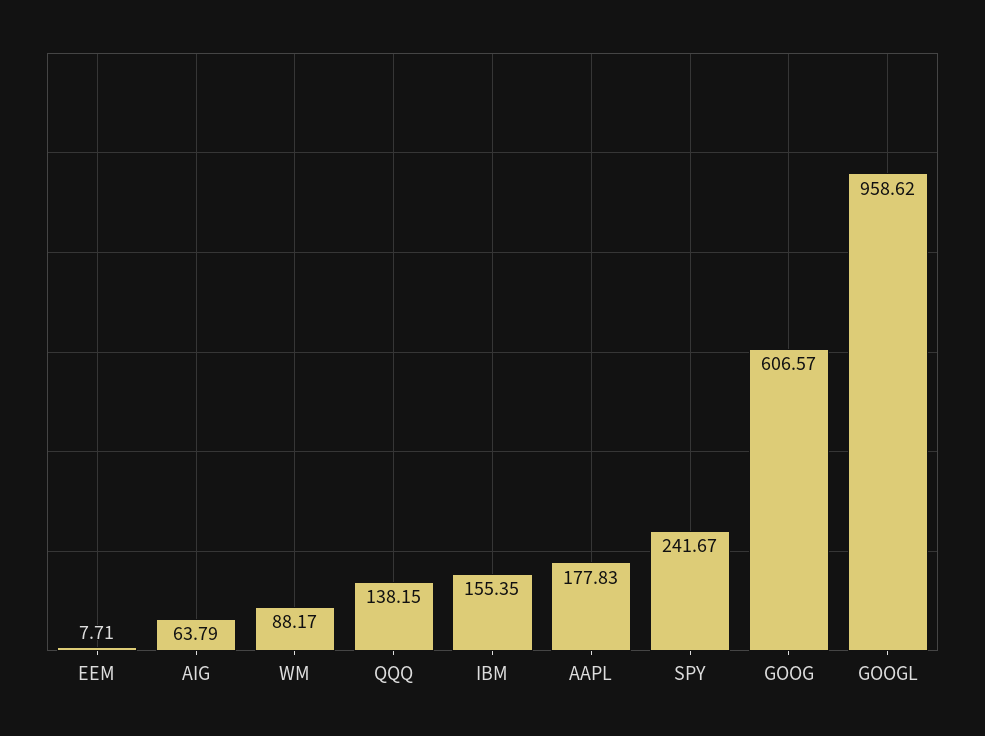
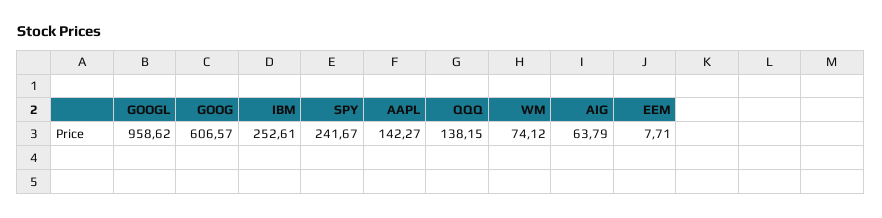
WM: 88.17 -> 74.12
IBM: 155.35 -> 252.61
AAPL: 177.83 -> 142.27

